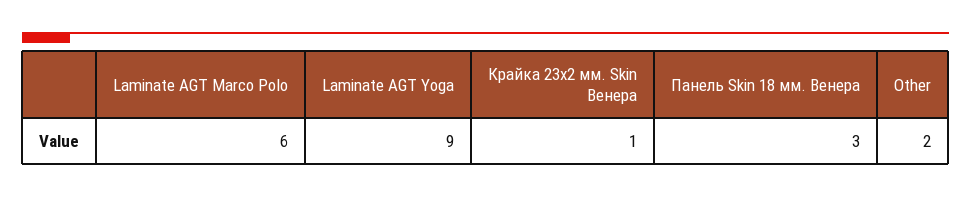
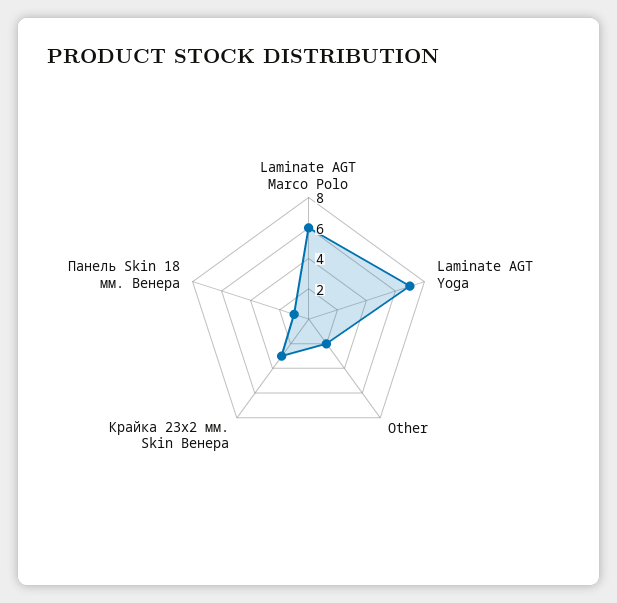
Laminate AGT Yoga: 9 -> 7
Крайка 23x2 мм. Skin Венера: 1 -> 3
Панель Skin 18 мм. Венера: 3 -> 1

